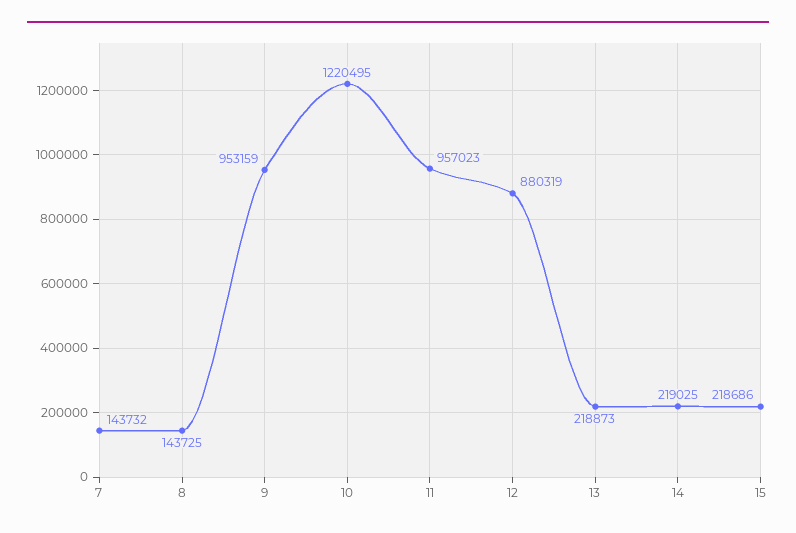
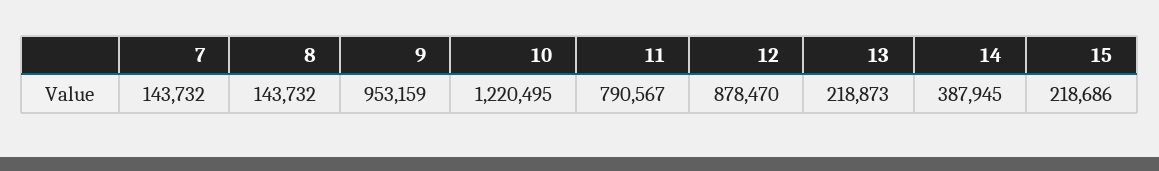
8: 143725 -> 143732
11: 957023 -> 790567
12: 880319 -> 878470
14: 219025 -> 387945

